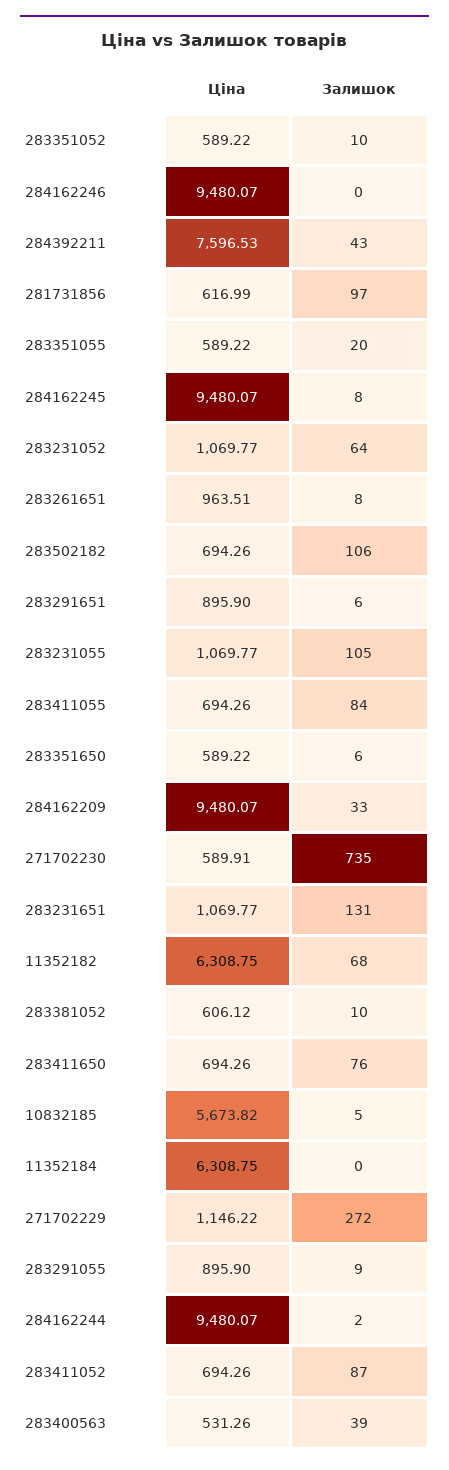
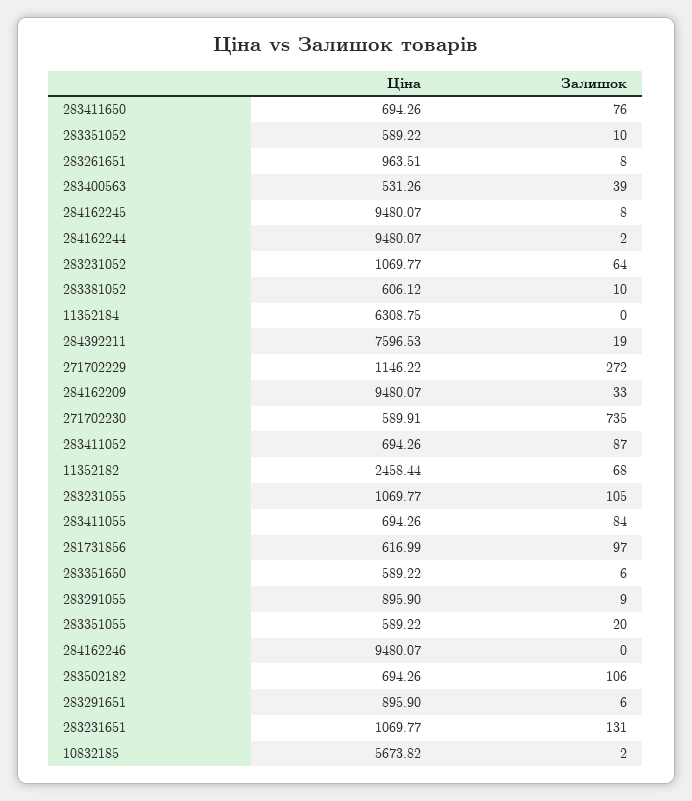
Залишок, 284392211: 43 -> 19
Ціна, 11352182: 6308.75 -> 2458.44
Залишок, 10832185: 5 -> 2

